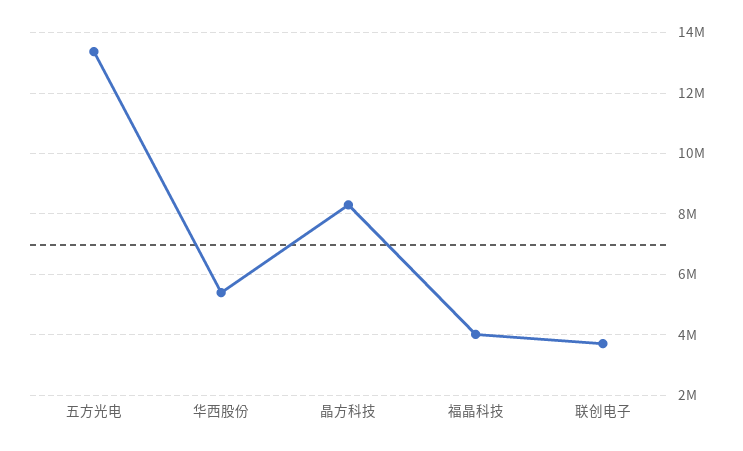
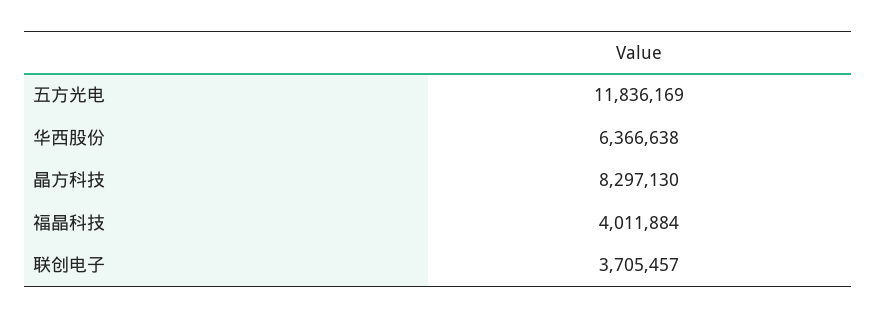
五方光电: 13400000 -> 11836169
华西股份: 5400000 -> 6366638

